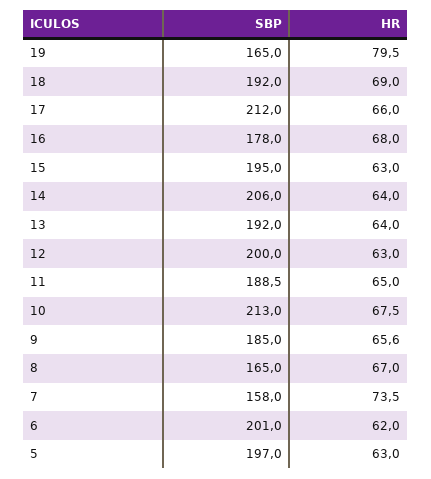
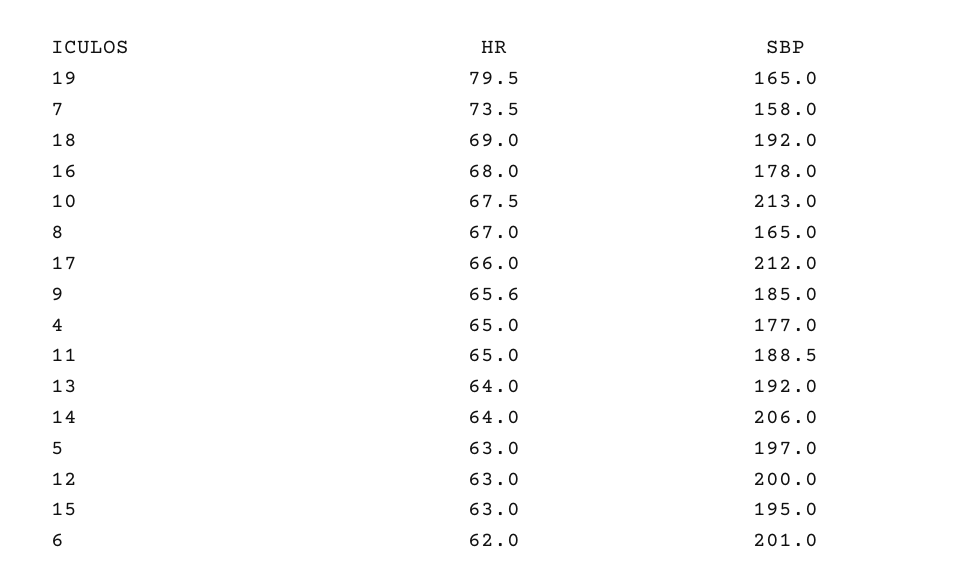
HR, 4: none -> 65
SBP, 4: none -> 177

